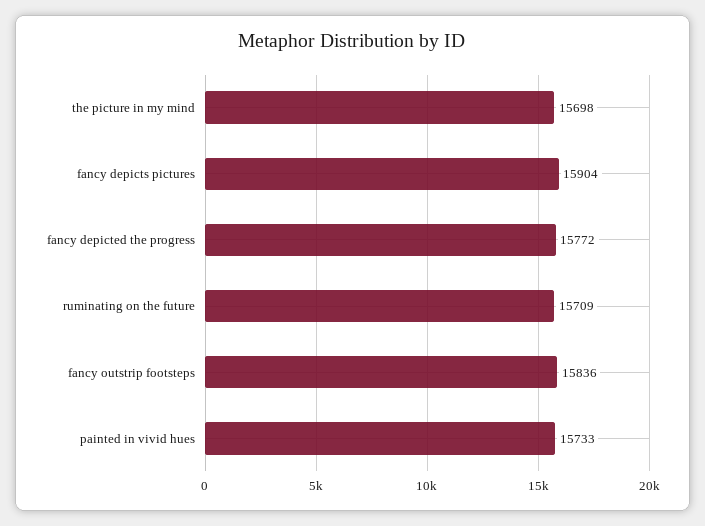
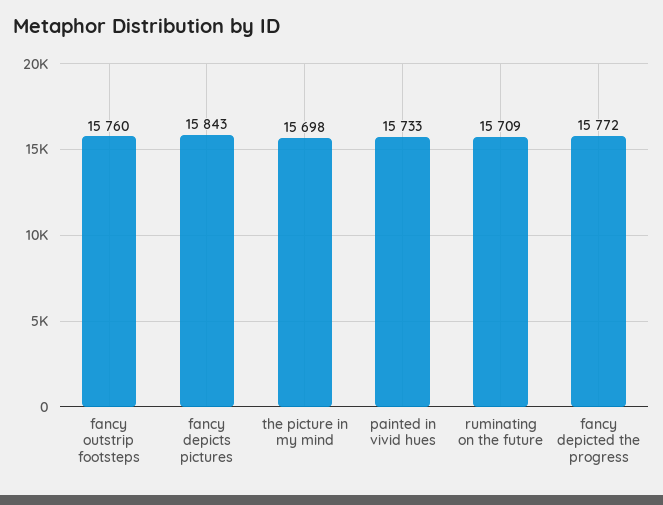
fancy depicts pictures: 15904 -> 15843
fancy outstrip footsteps: 15836 -> 15760

